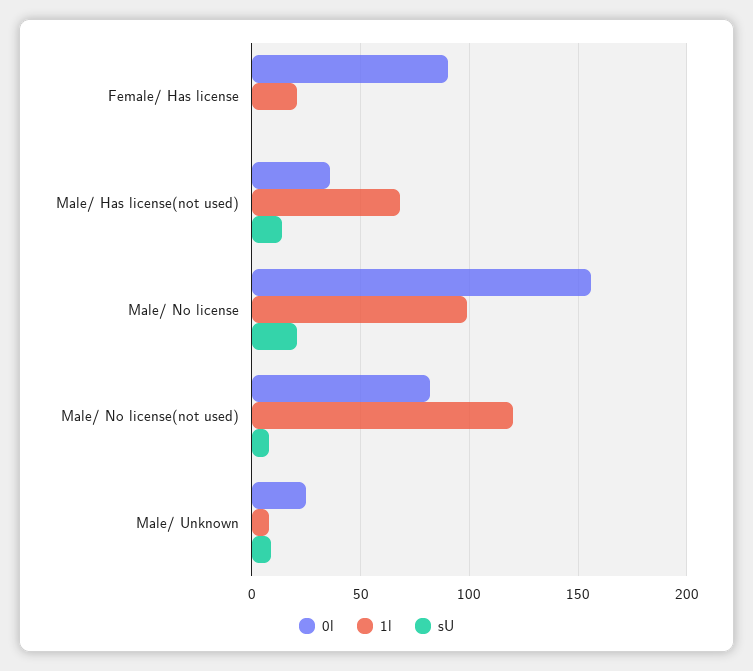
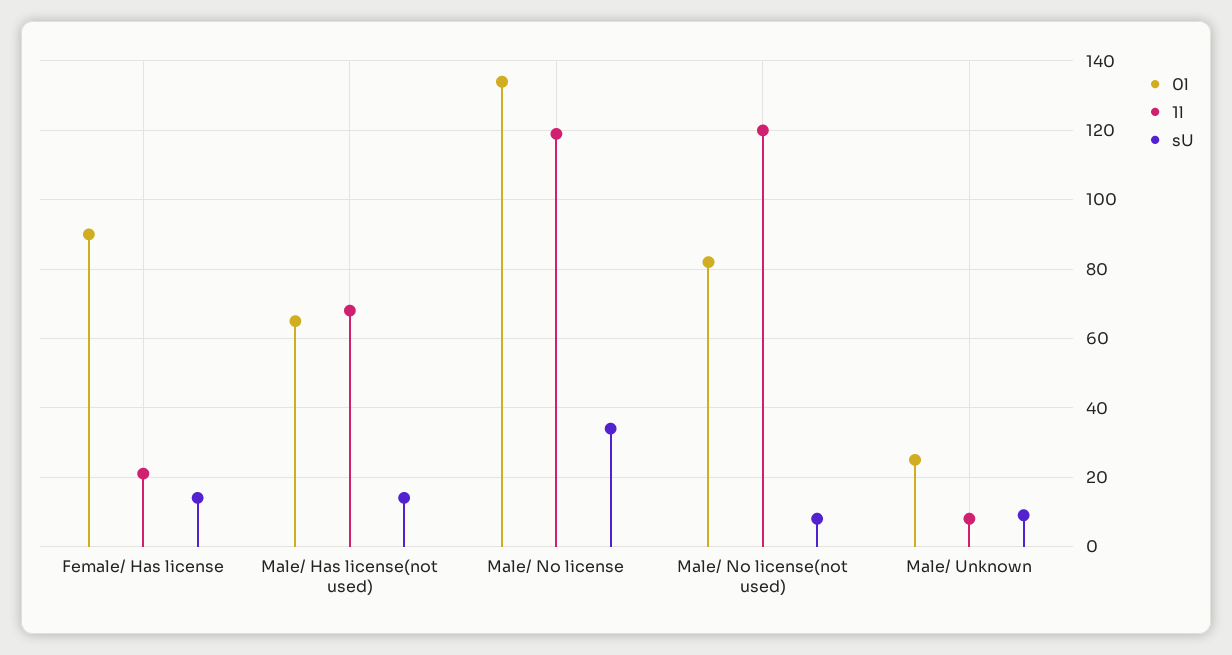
sU, Female/ Has license: 0 -> 15
0l, Male/ Has license(not used): 35 -> 65
0l, Male/ No license: 155 -> 135
1l, Male/ No license: 100 -> 120
sU, Male/ No license: 20 -> 35

